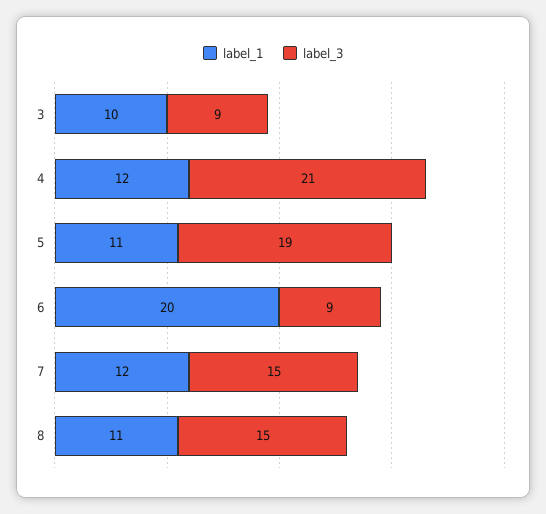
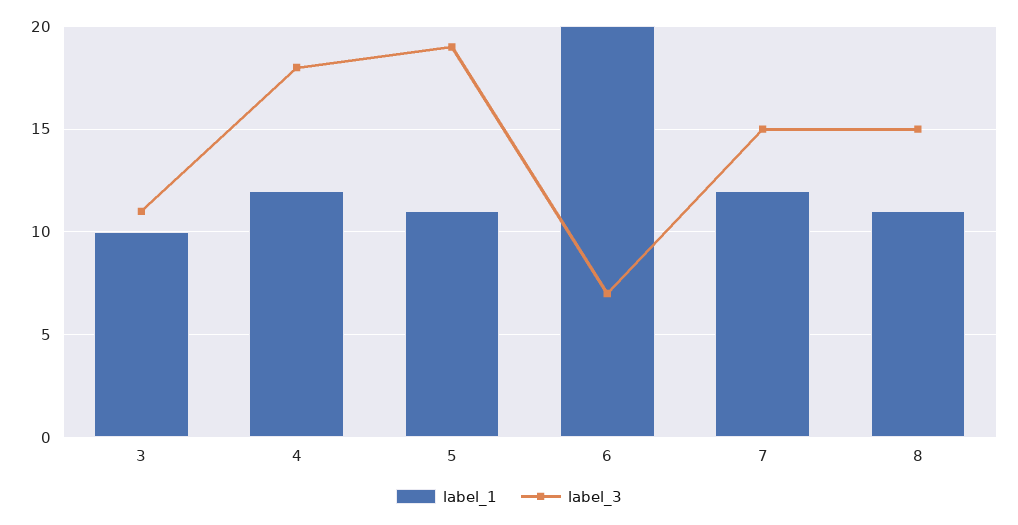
label_3, 3: 9 -> 11
label_3, 4: 21 -> 18
label_3, 6: 9 -> 7

